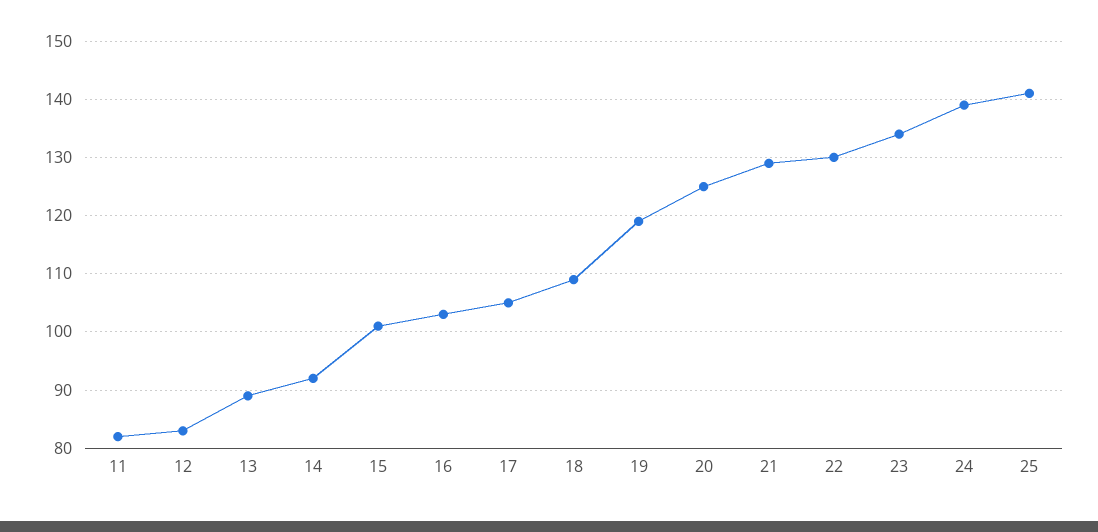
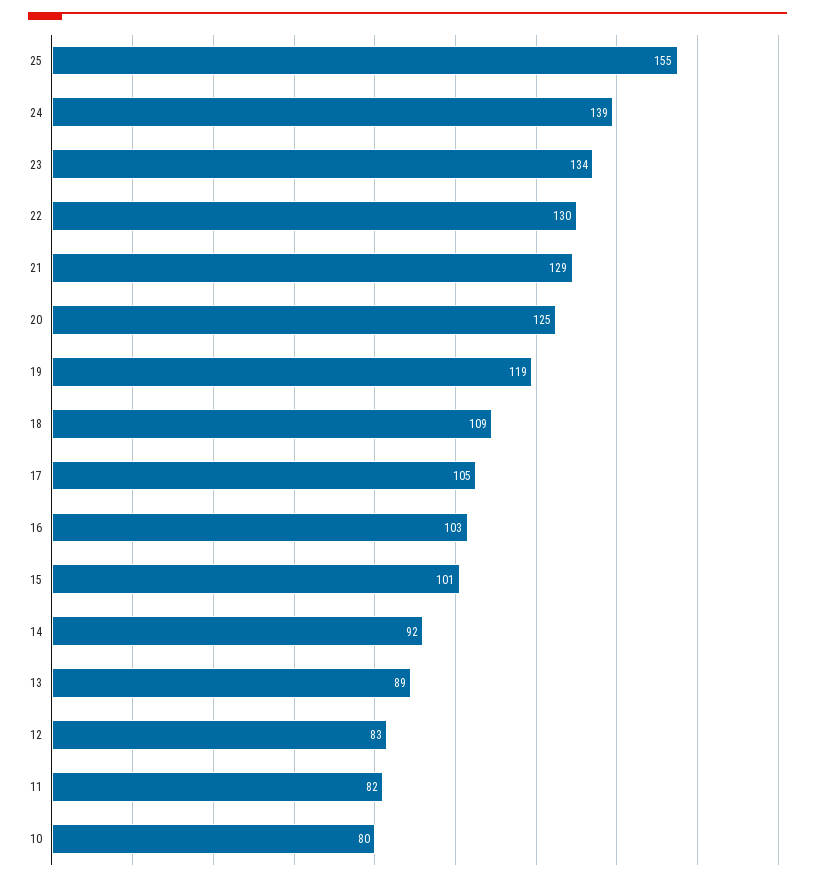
25: 140 -> 155
10: none -> 80

